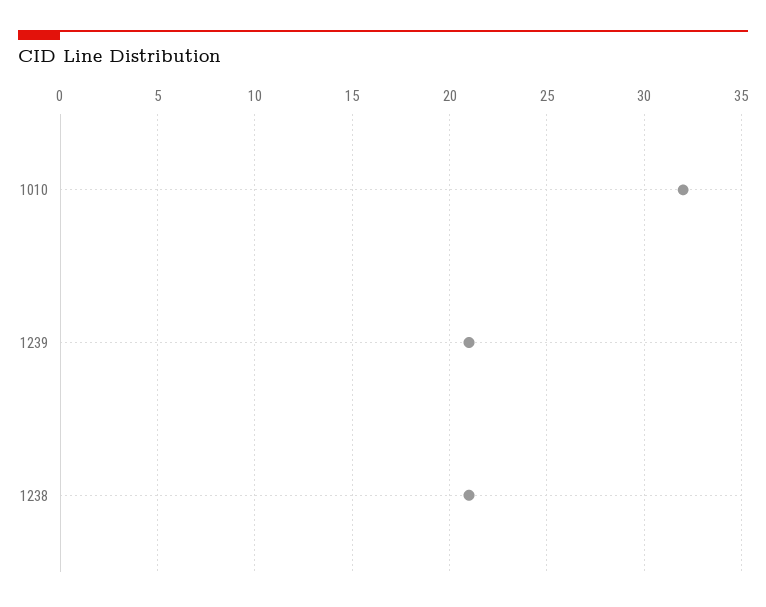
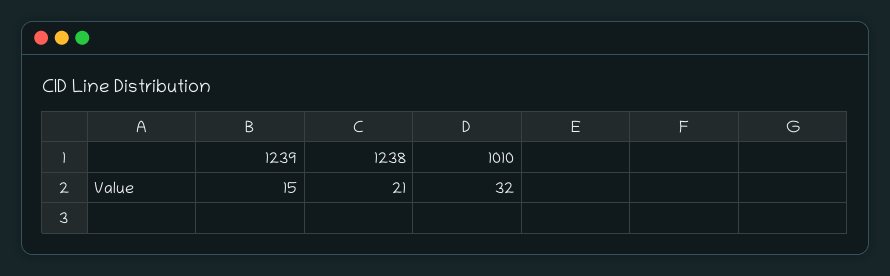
1239: 21 -> 15

